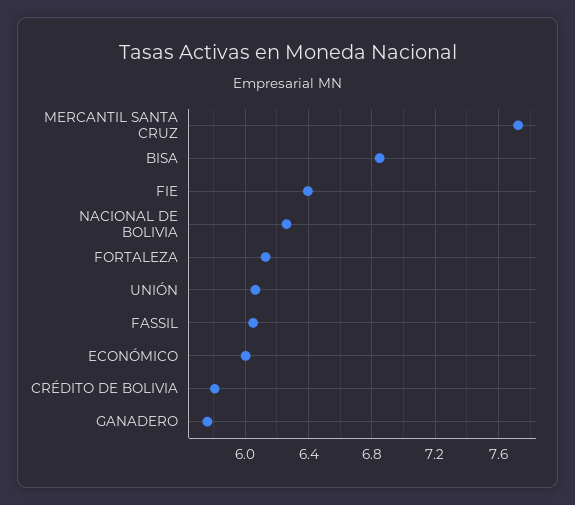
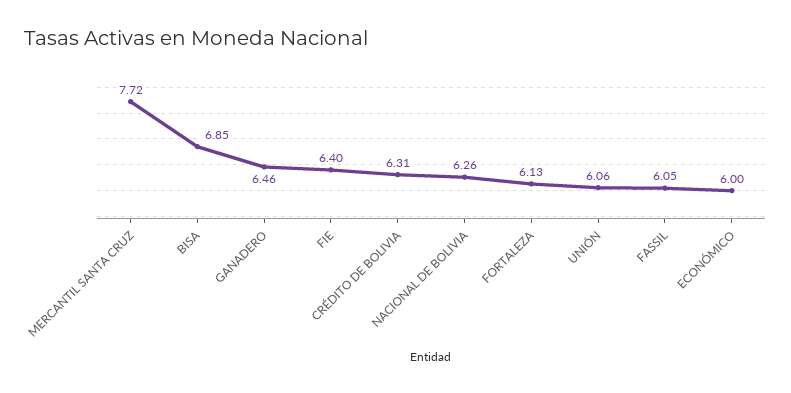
CRÉDITO DE BOLIVIA: 5.8 -> 6.31
GANADERO: 5.75 -> 6.46

